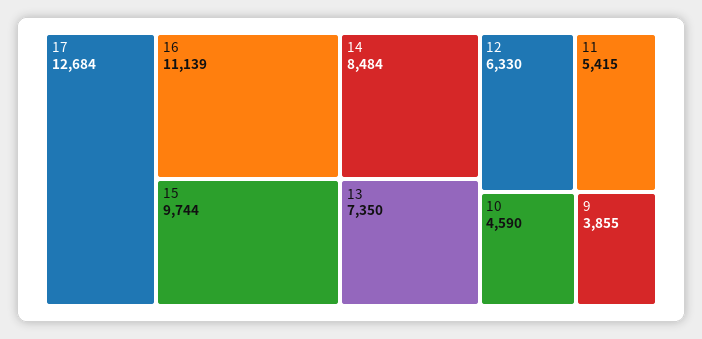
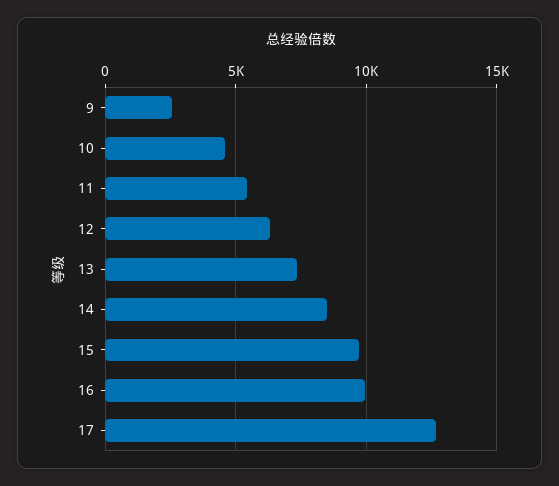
16: 11139 -> 10000
9: 3855 -> 2500

